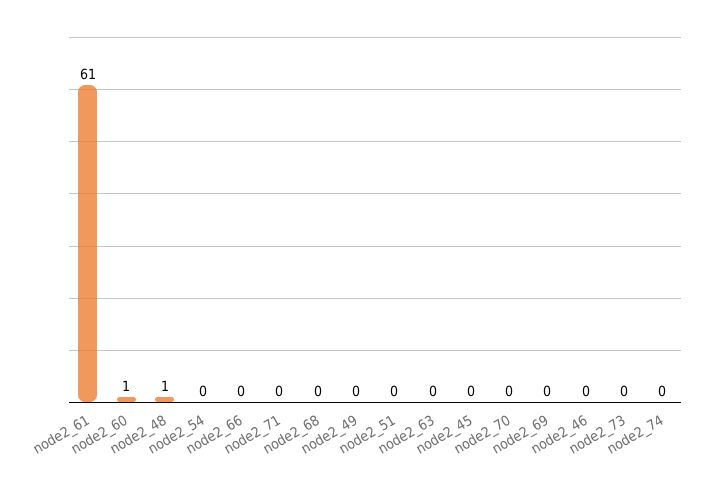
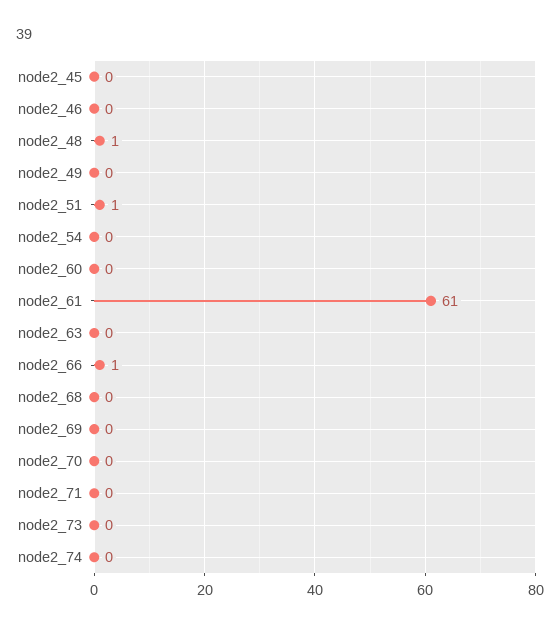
node2_60: 1 -> 0
node2_66: 0 -> 1
node2_51: 0 -> 1

